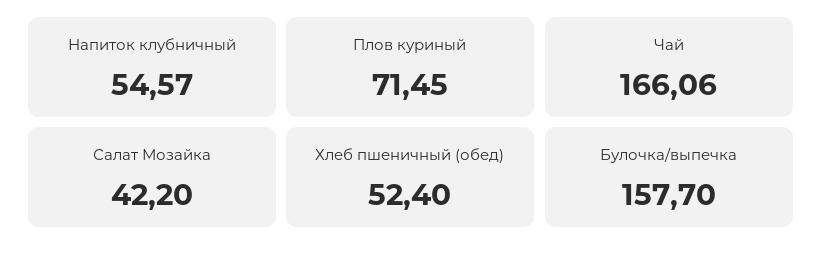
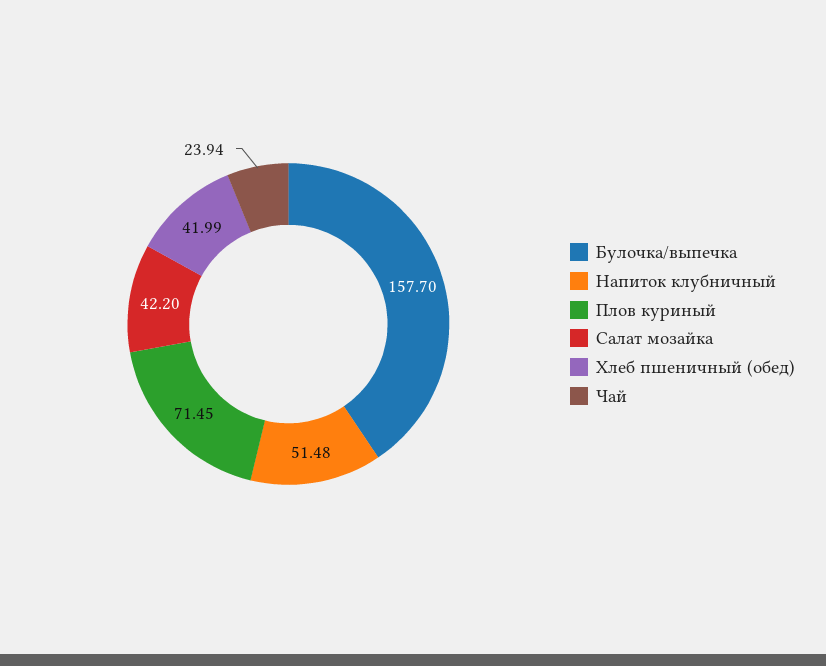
Напиток клубничный: 54.57 -> 51.48
Чай: 166.06 -> 23.94
Хлеб пшеничный (обед): 52.4 -> 41.99

